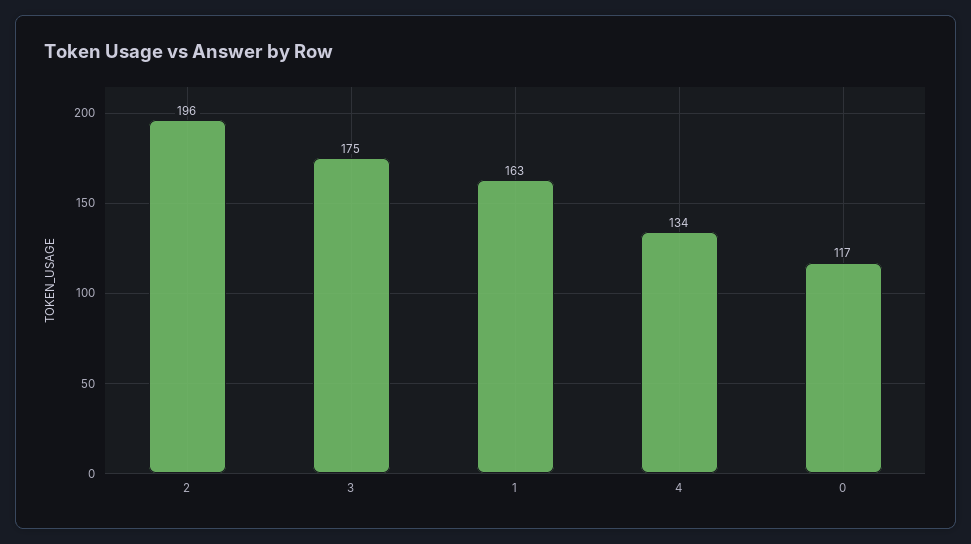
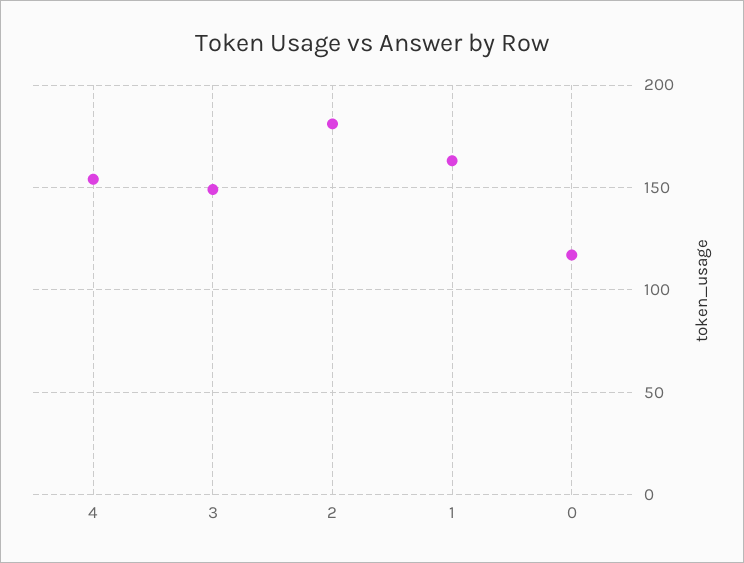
2: 196 -> 180
3: 175 -> 150
4: 134 -> 155

